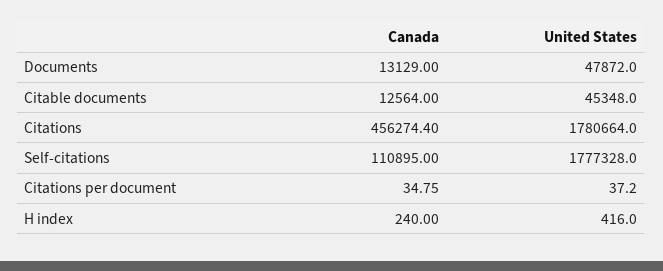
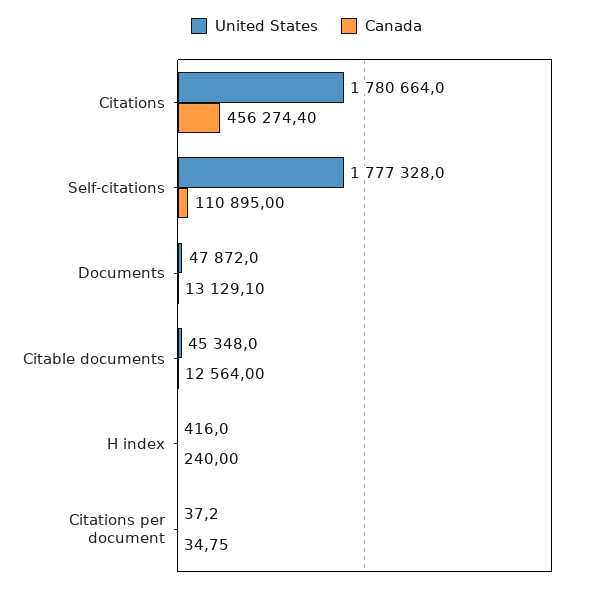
Canada, Documents: 13129 -> 13129.1

